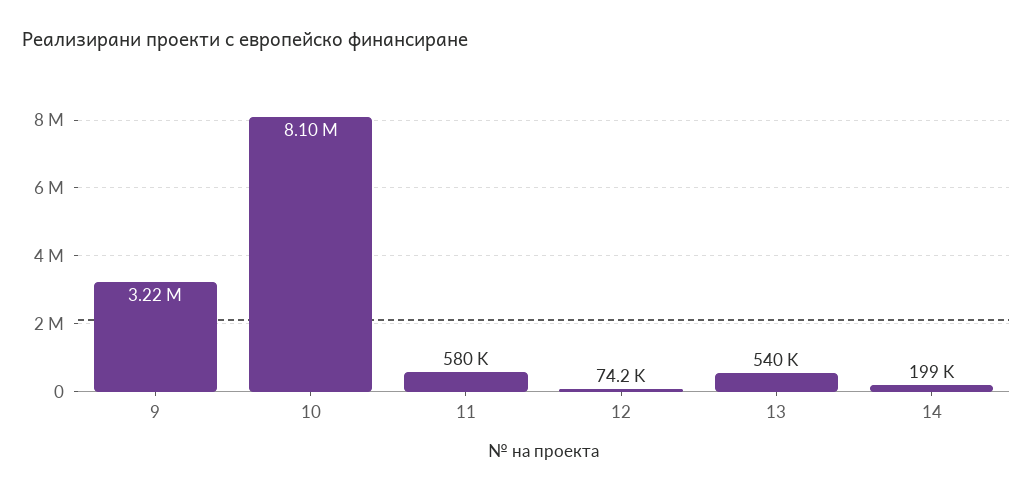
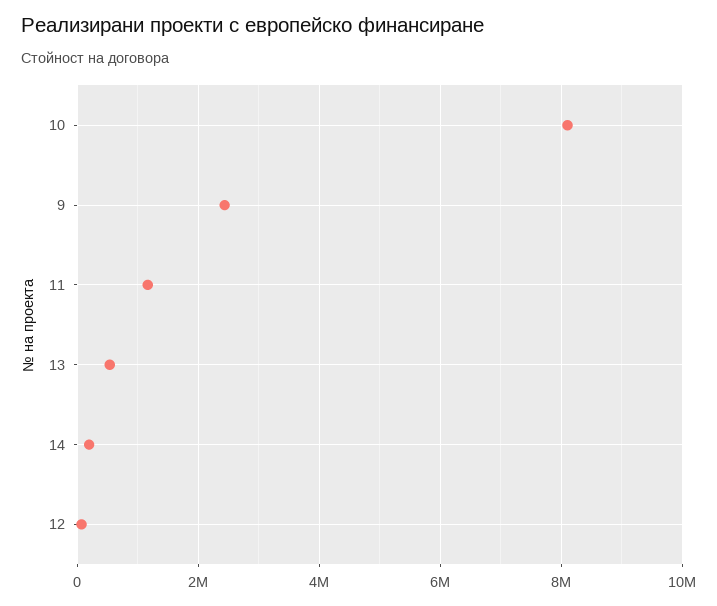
9: 3220000 -> 2400000
11: 580000 -> 1200000

